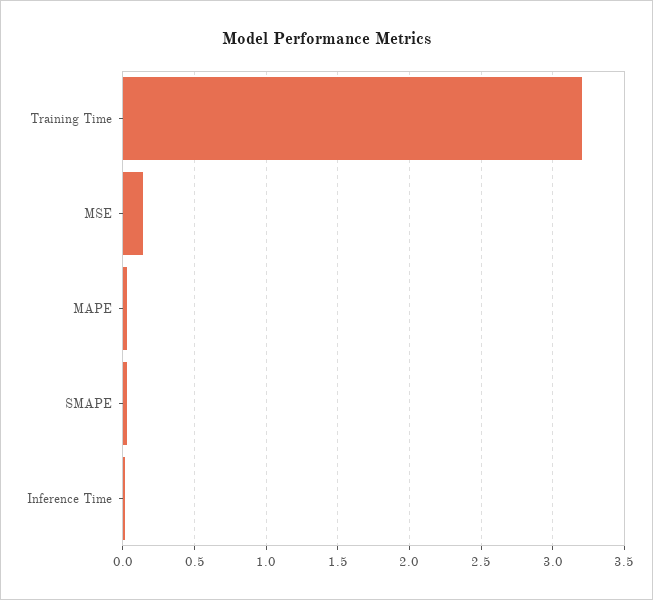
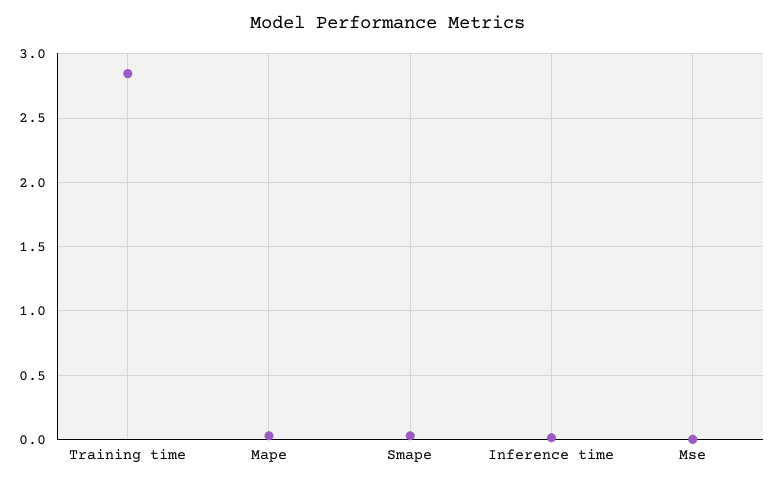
Training Time: 3.2 -> 2.85
MSE: 0.15 -> 0

